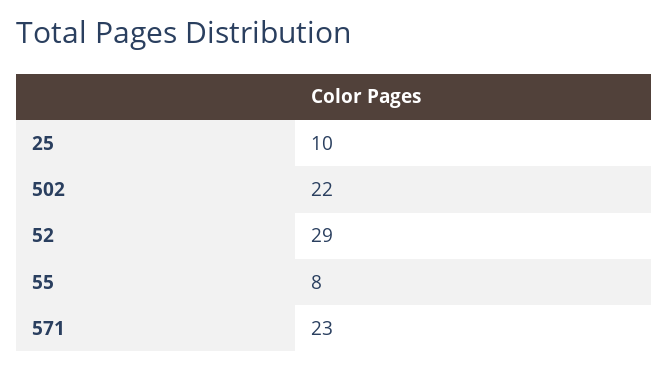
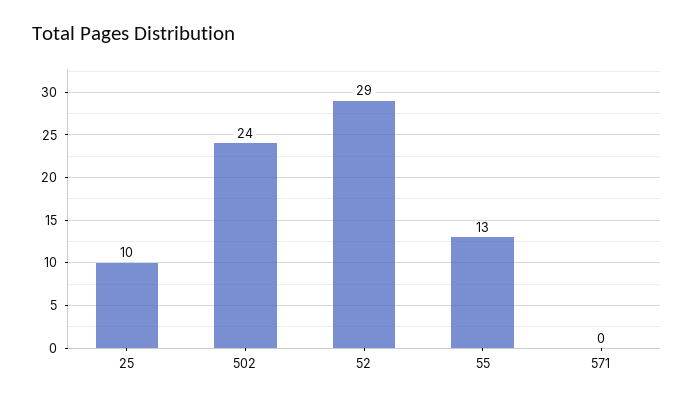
502: 22 -> 24
55: 8 -> 13
571: 23 -> 0

